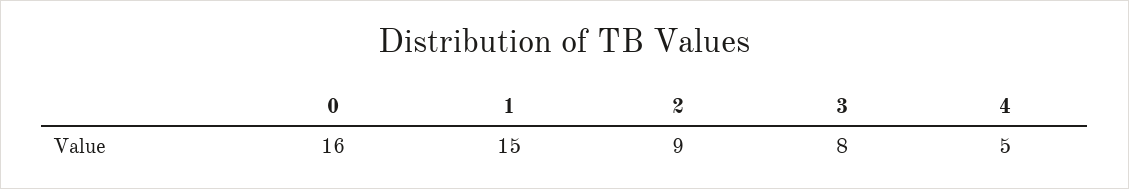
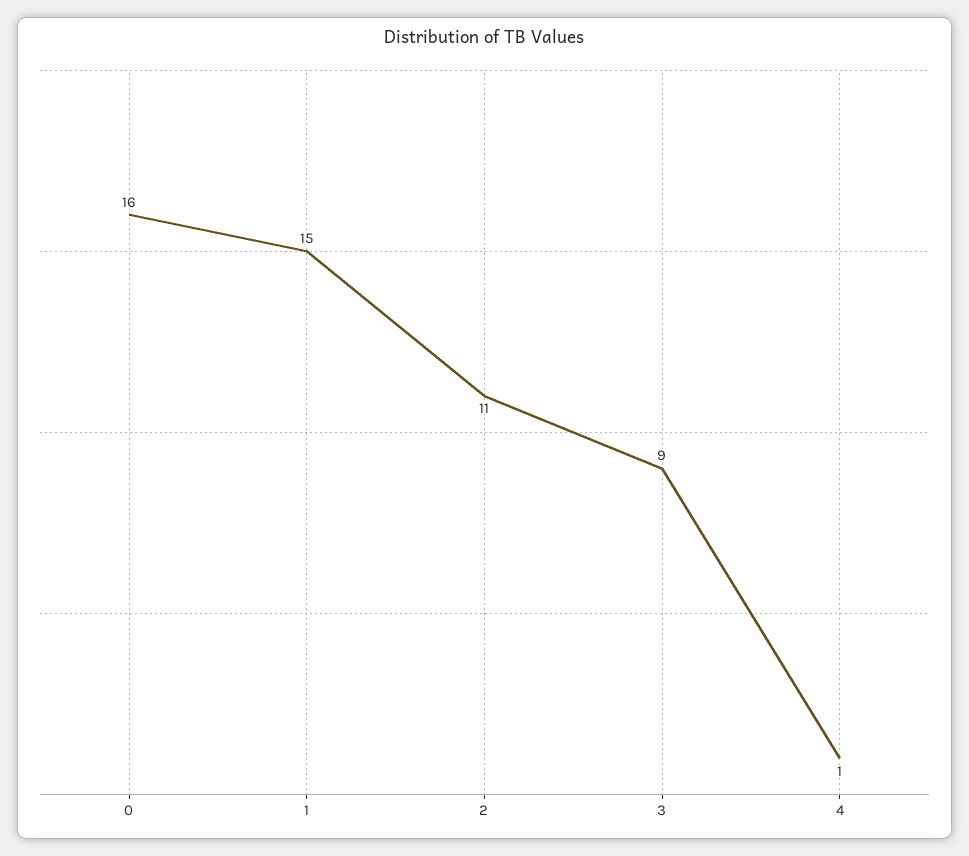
2: 9 -> 11
3: 8 -> 9
4: 5 -> 1

